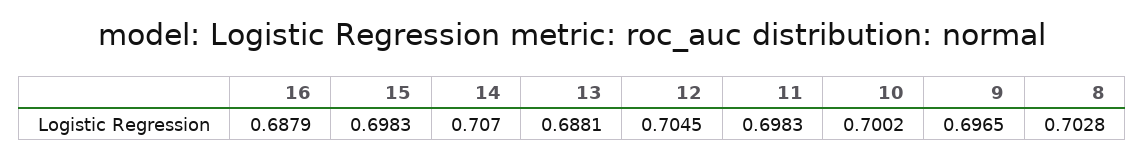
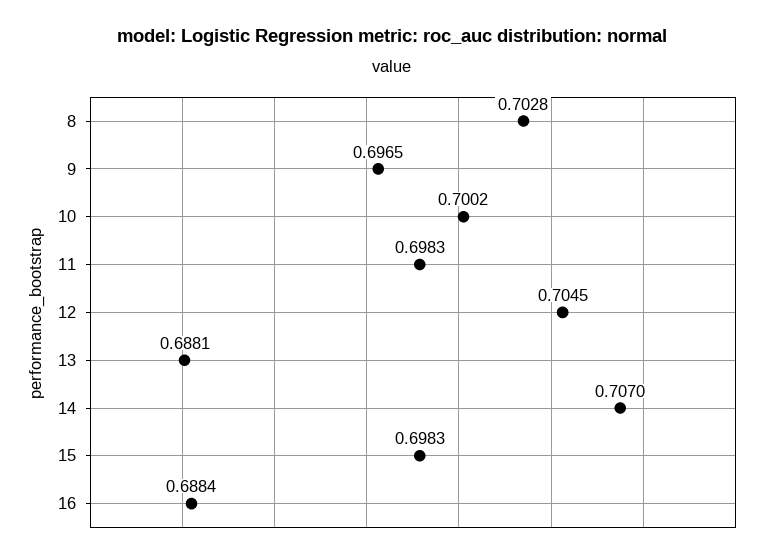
16: 0.6879 -> 0.6884

